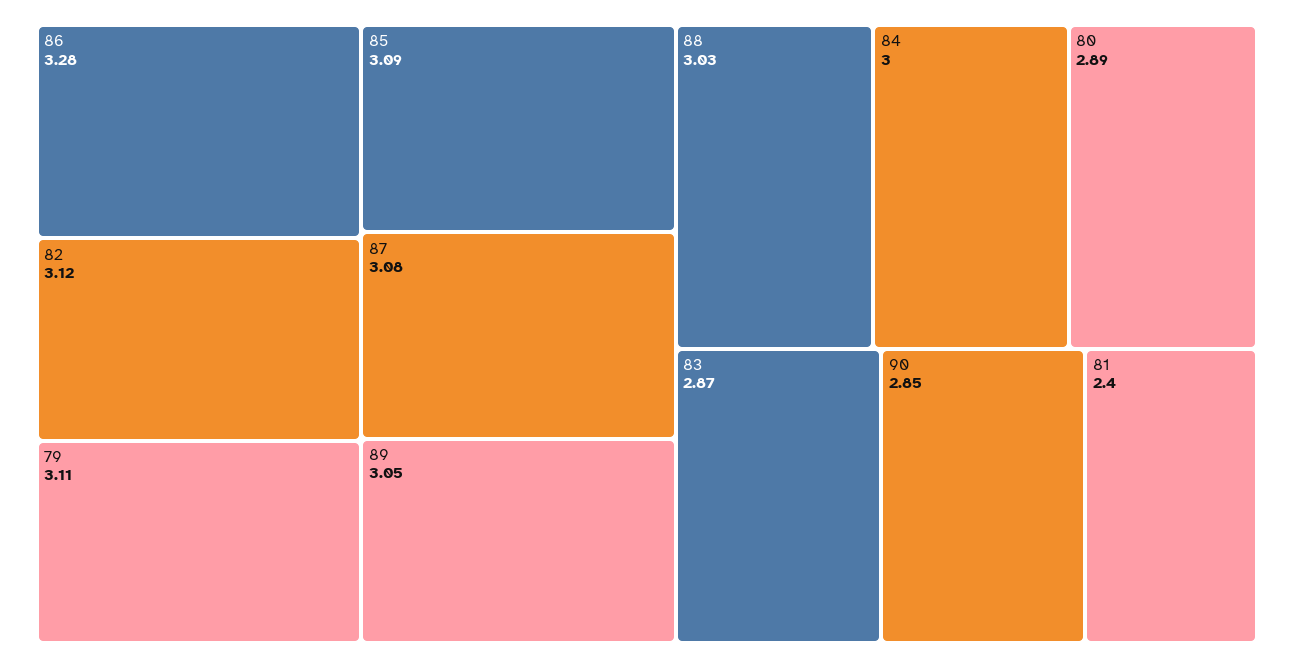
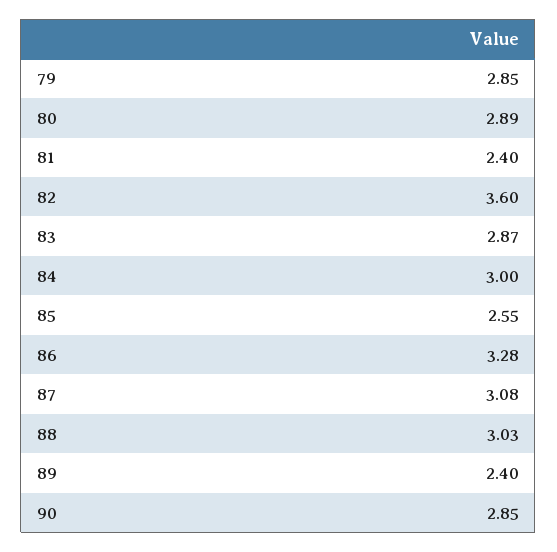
82: 3.12 -> 3.6
79: 3.11 -> 2.85
85: 3.09 -> 2.55
89: 3.05 -> 2.4

